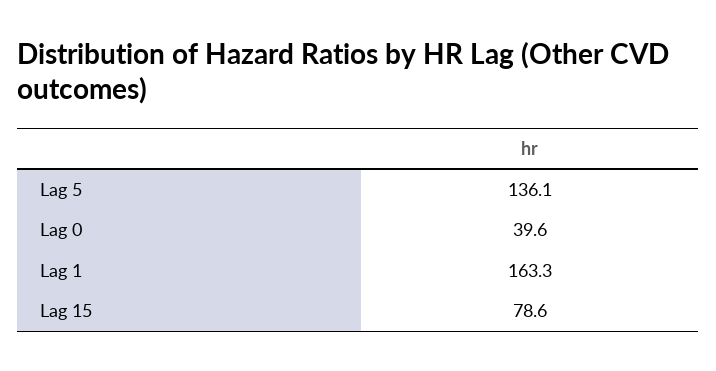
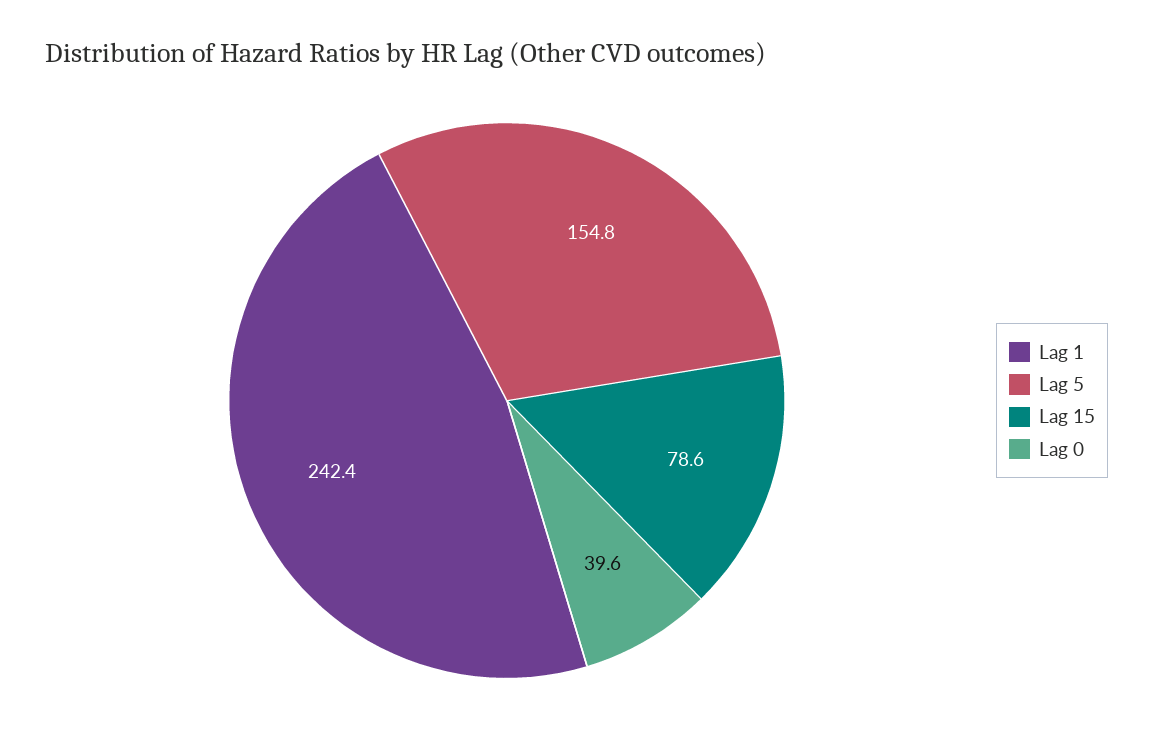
Lag 5: 136.1 -> 154.8
Lag 1: 163.3 -> 242.4

